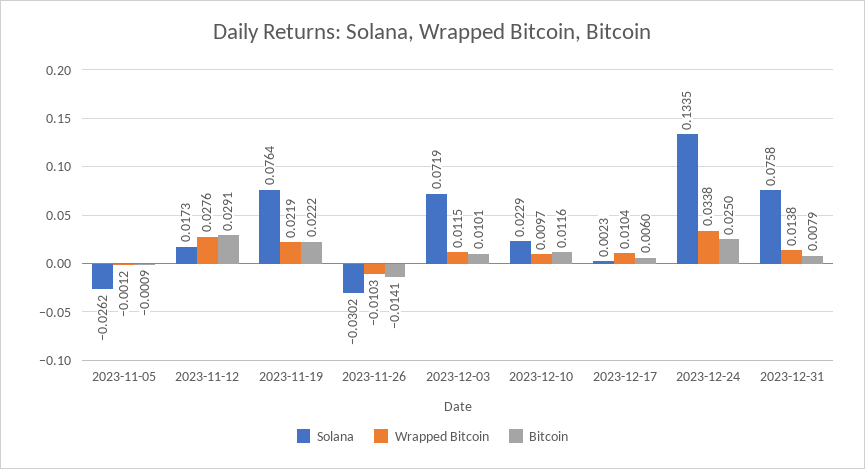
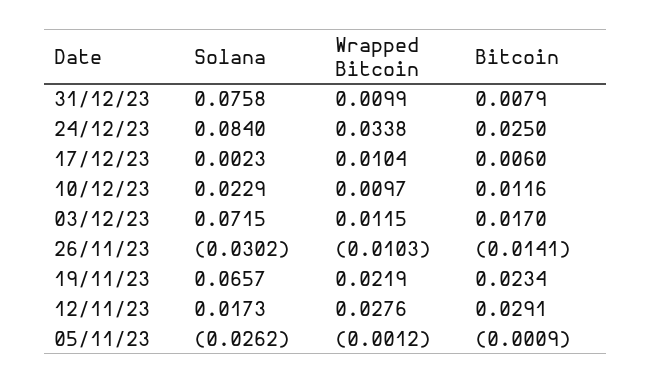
Solana, 2023-11-19: 0.0764 -> 0.0657
Bitcoin, 2023-11-19: 0.0222 -> 0.0234
Solana, 2023-12-03: 0.0719 -> 0.0715
Bitcoin, 2023-12-03: 0.0101 -> 0.017
Solana, 2023-12-24: 0.1335 -> 0.084
Wrapped Bitcoin, 2023-12-31: 0.0138 -> 0.0099

